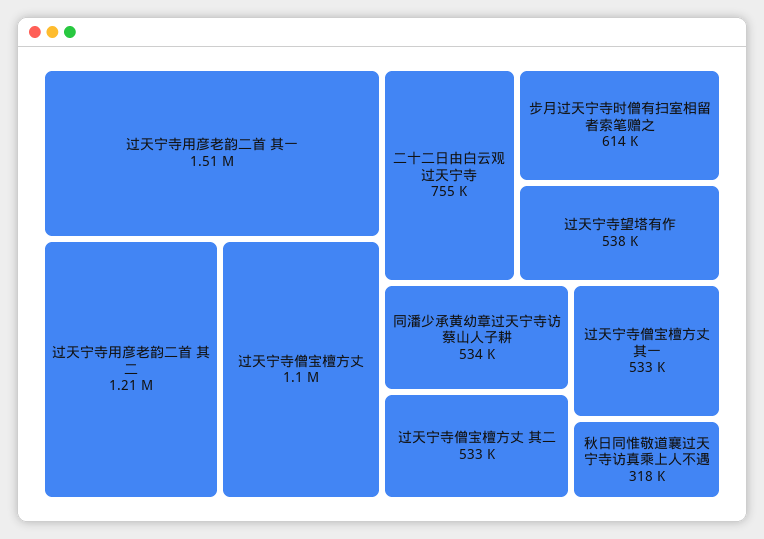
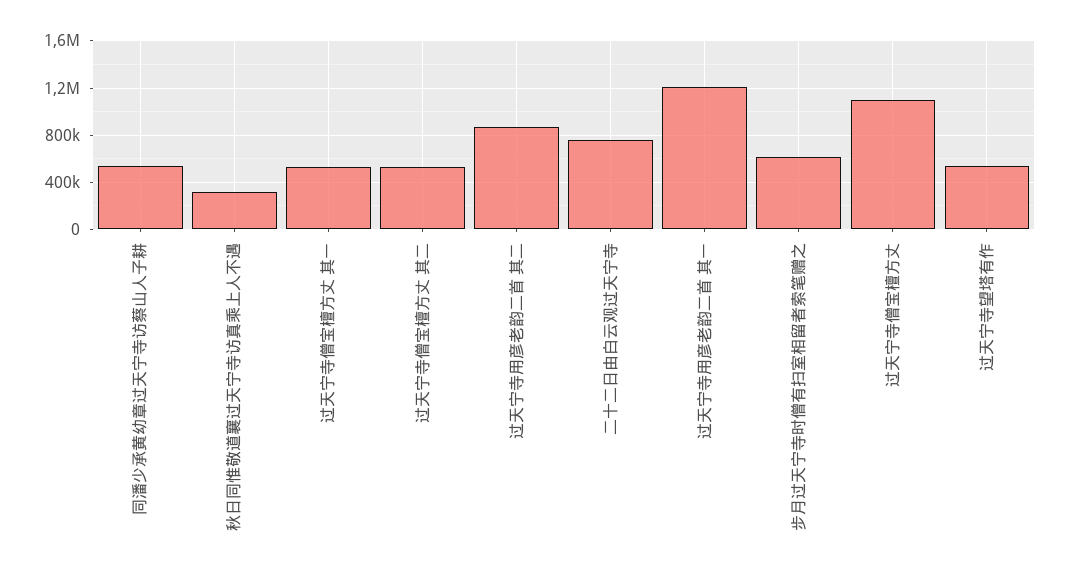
过天宁寺用彦老韵二首 其一: 1510000 -> 1200000
过天宁寺用彦老韵二首 其二: 1210000 -> 900000

